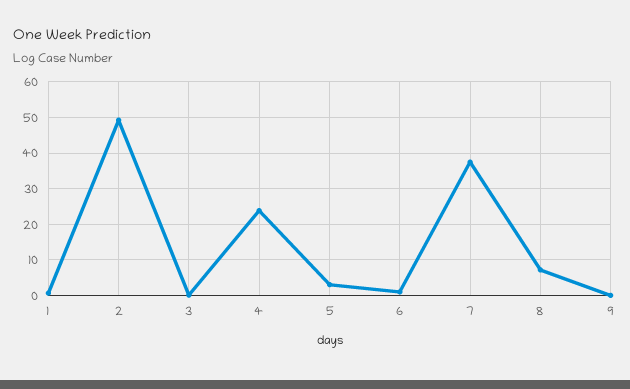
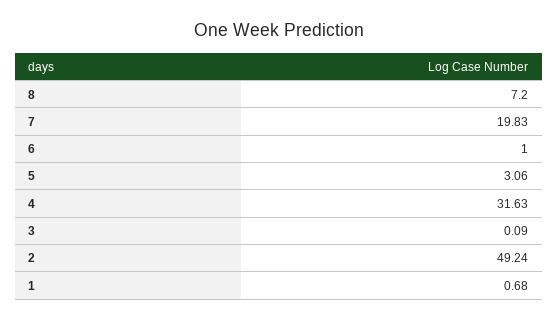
4: 24 -> 31.63
7: 38 -> 19.83
9: 0 -> none

